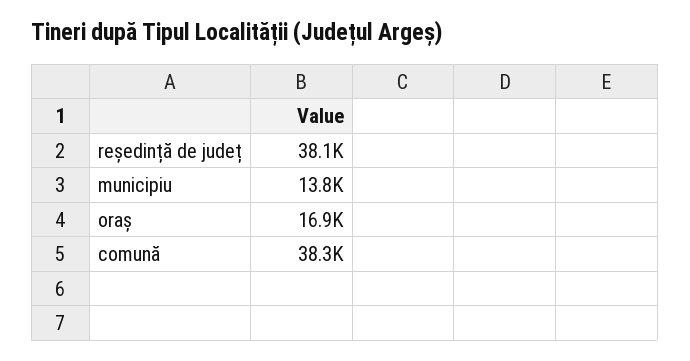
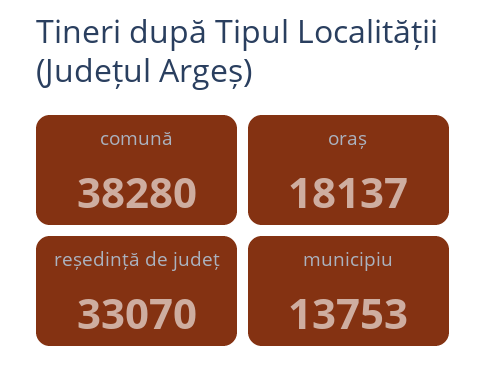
reședință de județ: 38100 -> 33070
oraș: 16900 -> 18137

